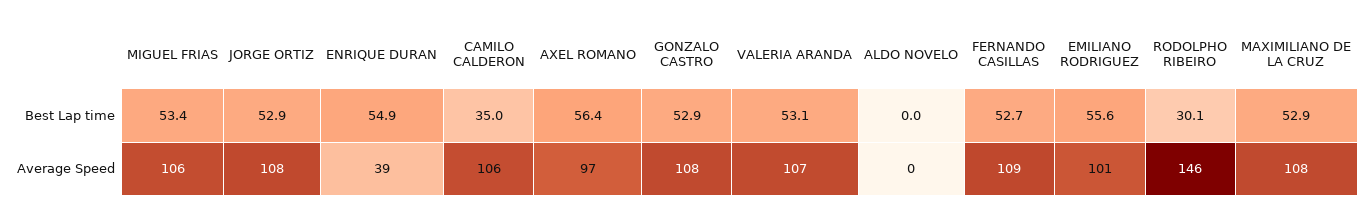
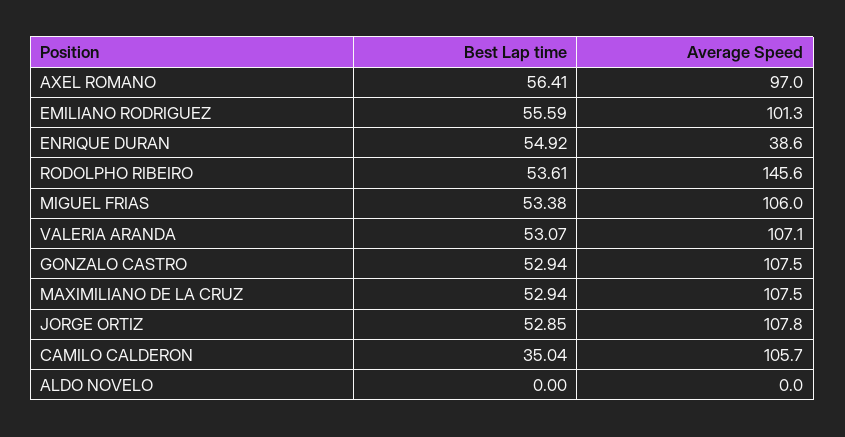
FERNANDO CASILLAS, Best Lap time: 52.7 -> none
RODOLPHO RIBEIRO, Best Lap time: 30.1 -> 53.61
FERNANDO CASILLAS, Average Speed: 109 -> none

